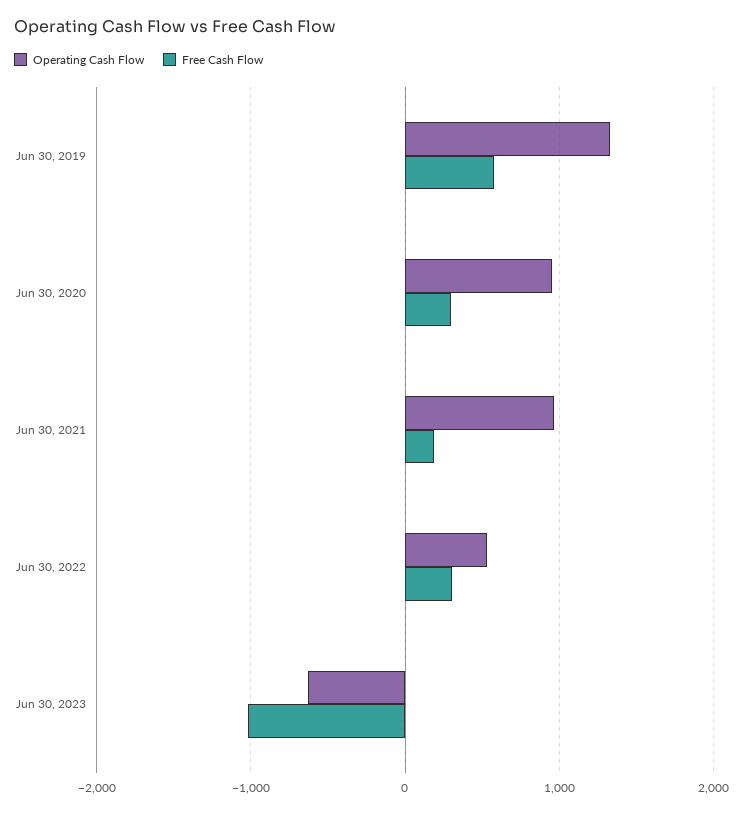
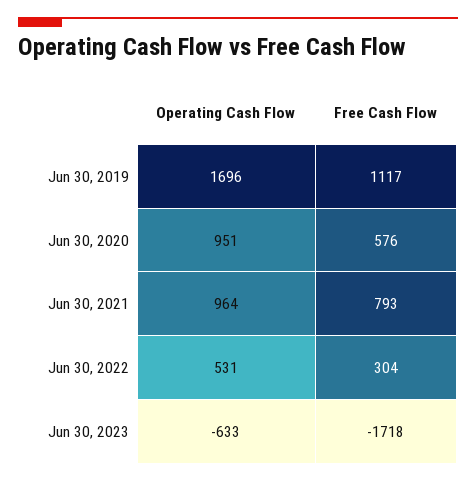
Operating Cash Flow, Jun 30, 2019: 1300 -> 1696
Free Cash Flow, Jun 30, 2019: 600 -> 1117
Free Cash Flow, Jun 30, 2020: 300 -> 576
Free Cash Flow, Jun 30, 2021: 200 -> 793
Free Cash Flow, Jun 30, 2023: -1000 -> -1718

